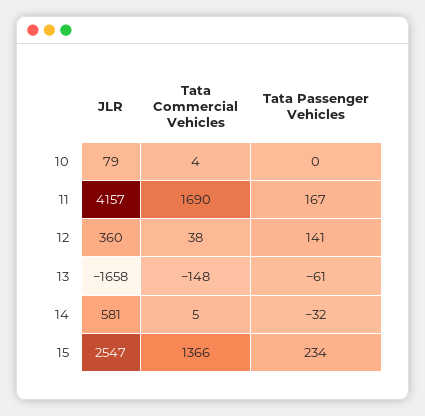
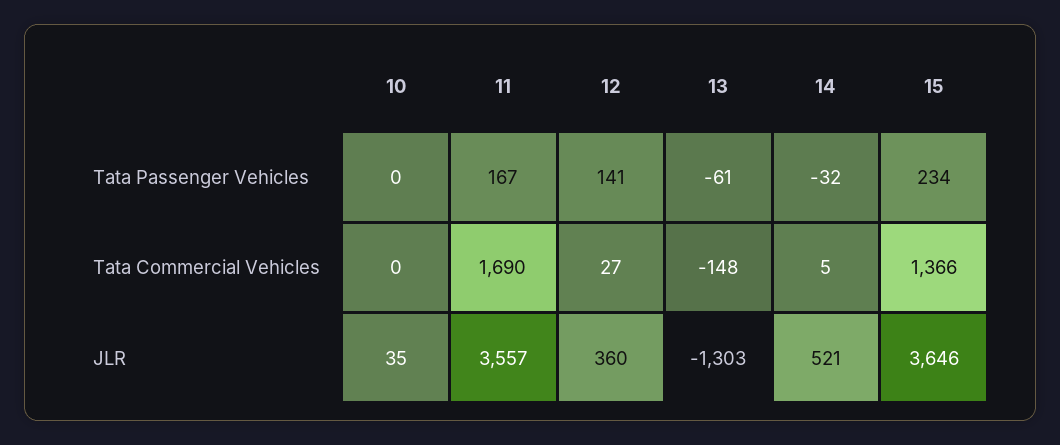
JLR, 10: 79 -> 35
Tata Commercial Vehicles, 10: 4 -> 0
JLR, 11: 4157 -> 3557
Tata Commercial Vehicles, 12: 38 -> 27
JLR, 13: -1658 -> -1303
JLR, 14: 581 -> 521
JLR, 15: 2547 -> 3646

